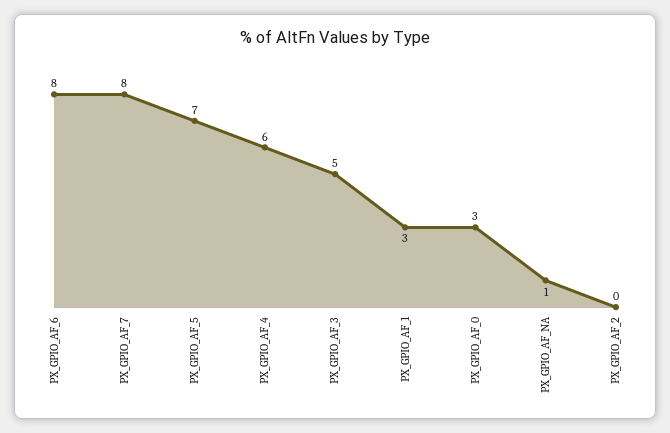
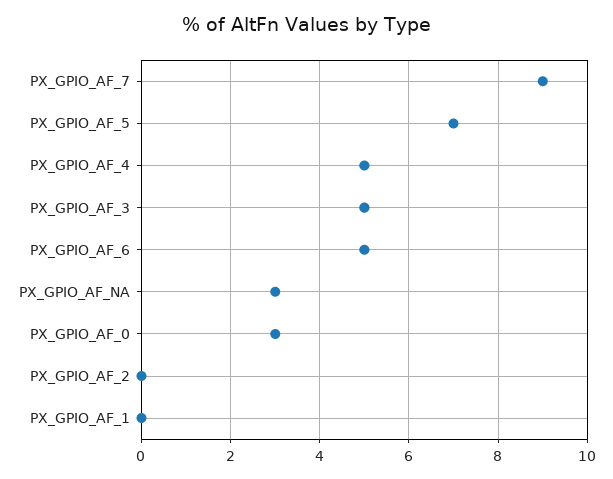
PX_GPIO_AF_6: 8 -> 5
PX_GPIO_AF_7: 8 -> 9
PX_GPIO_AF_4: 6 -> 5
PX_GPIO_AF_1: 3 -> 0
PX_GPIO_AF_NA: 1 -> 3

